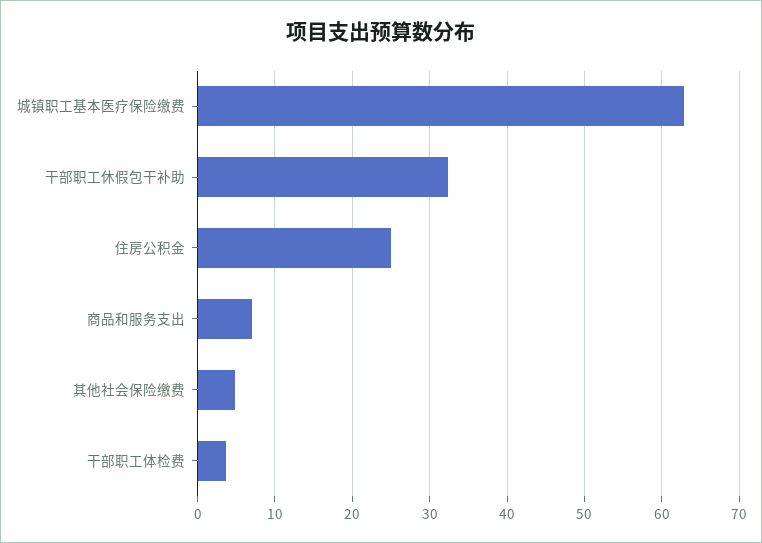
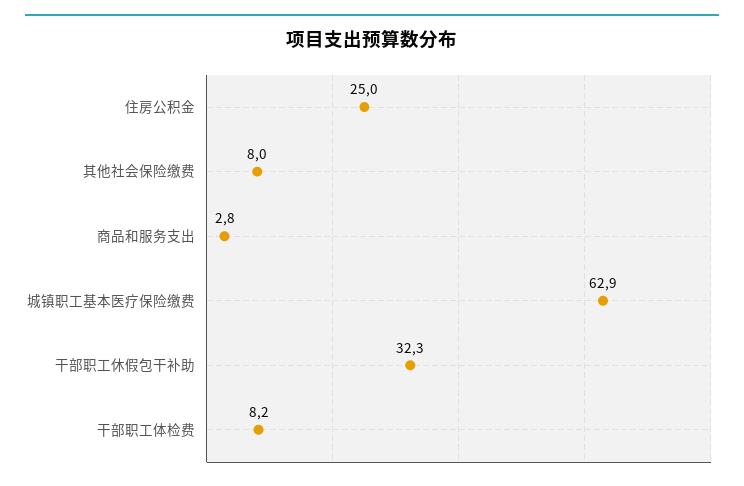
商品和服务支出: 7 -> 2.8
其他社会保险缴费: 5 -> 8
干部职工体检费: 4 -> 8.2

